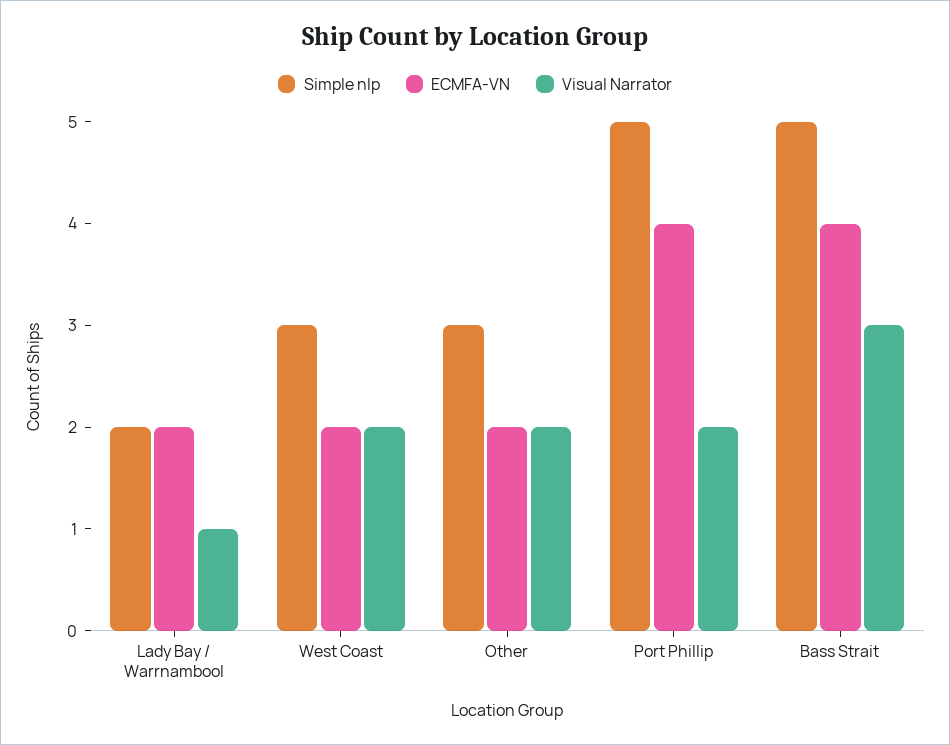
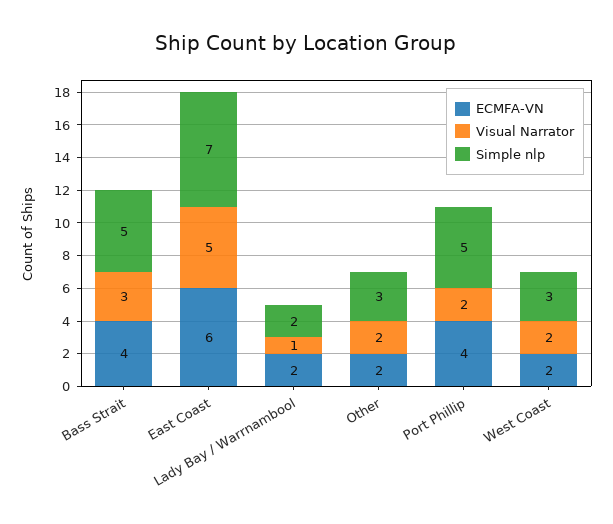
ECMFA-VN, East Coast: none -> 6
Visual Narrator, East Coast: none -> 5
Simple nlp, East Coast: none -> 7

